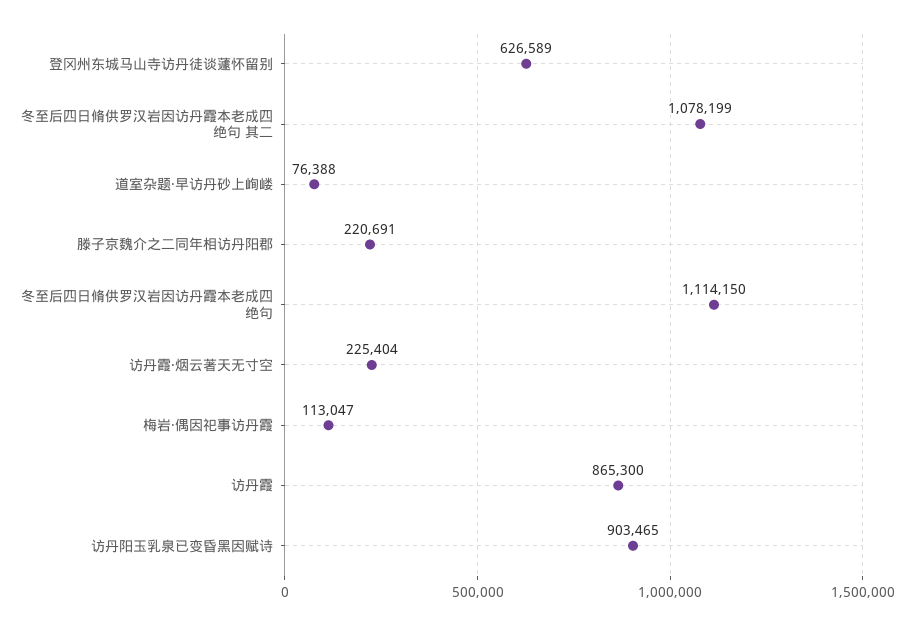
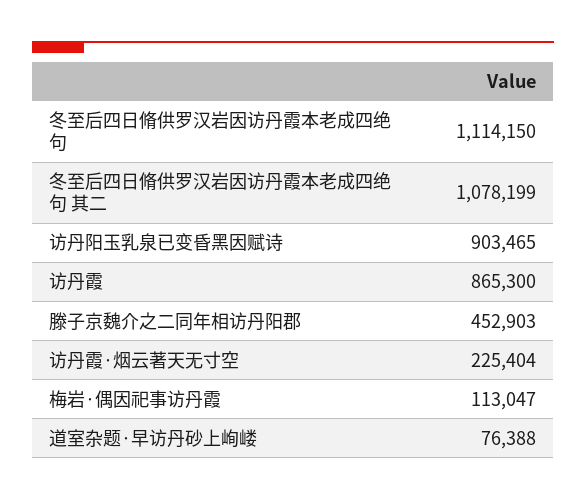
登冈州东城马山寺访丹徒谈蘧怀留别: 626589 -> none
滕子京魏介之二同年相访丹阳郡: 220691 -> 452903

